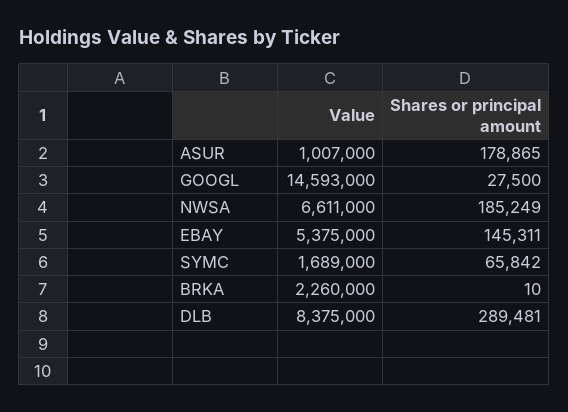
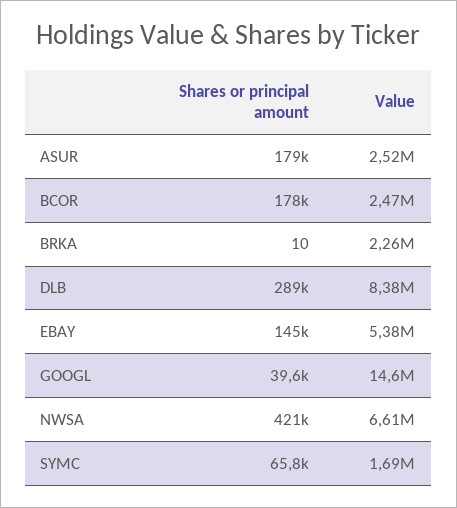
Value, ASUR: 1007000 -> 2520000
Shares or principal amount, GOOGL: 27500 -> 39600
Shares or principal amount, NWSA: 185249 -> 421000
Shares or principal amount, BCOR: none -> 178000
Value, BCOR: none -> 2470000

